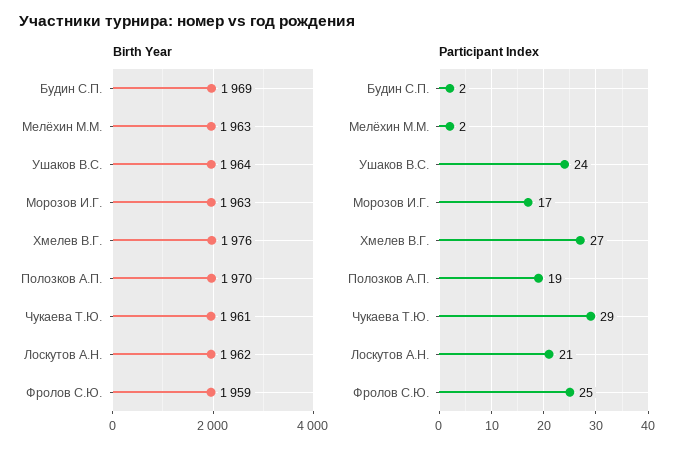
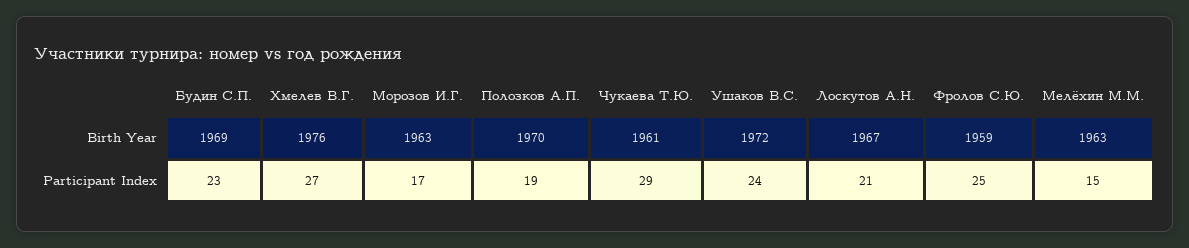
Birth Year, Ушаков В.С.: 1964 -> 1972
Birth Year, Лоскутов А.Н.: 1962 -> 1967
Participant Index, Будин С.П.: 2 -> 23
Participant Index, Мелёхин М.М.: 2 -> 15

